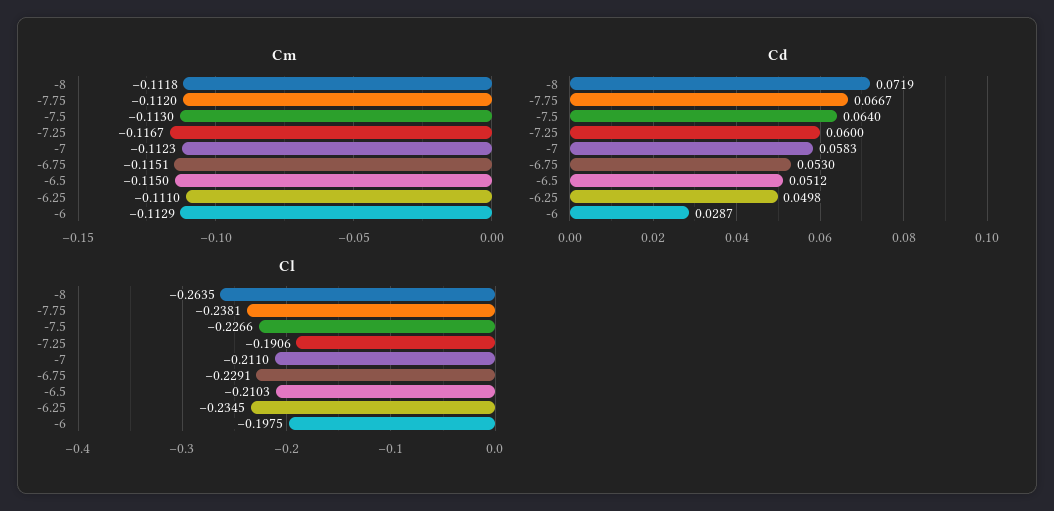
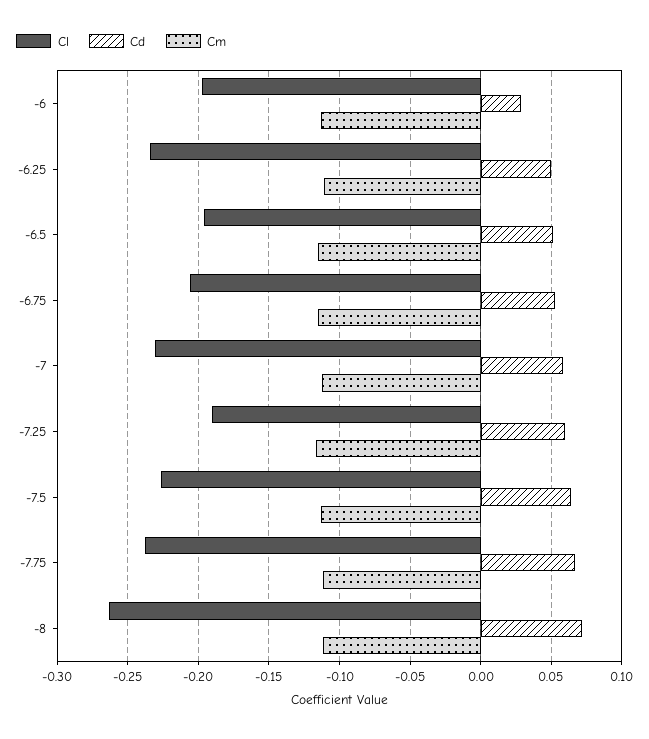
Cl, -7: -0.211 -> -0.23
Cl, -6.75: -0.2291 -> -0.205
Cl, -6.5: -0.2103 -> -0.195

